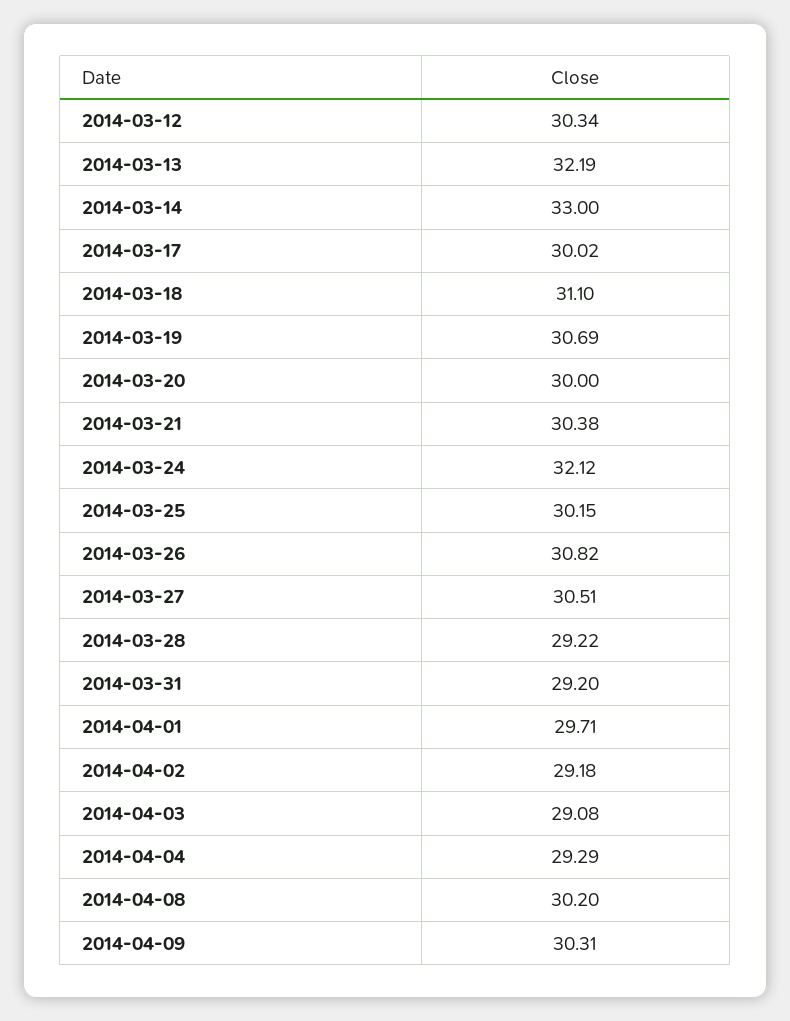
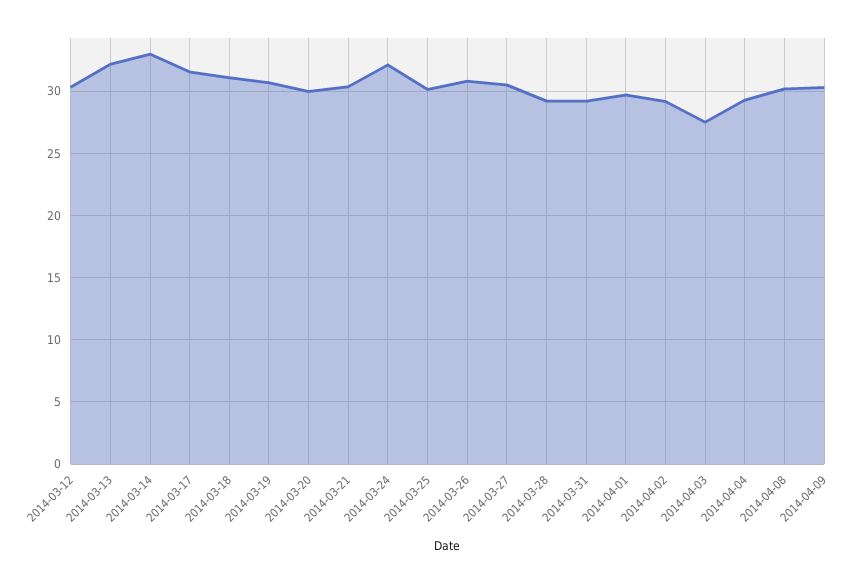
2014-03-17: 30.02 -> 31.5
2014-04-03: 29.08 -> 27.5

